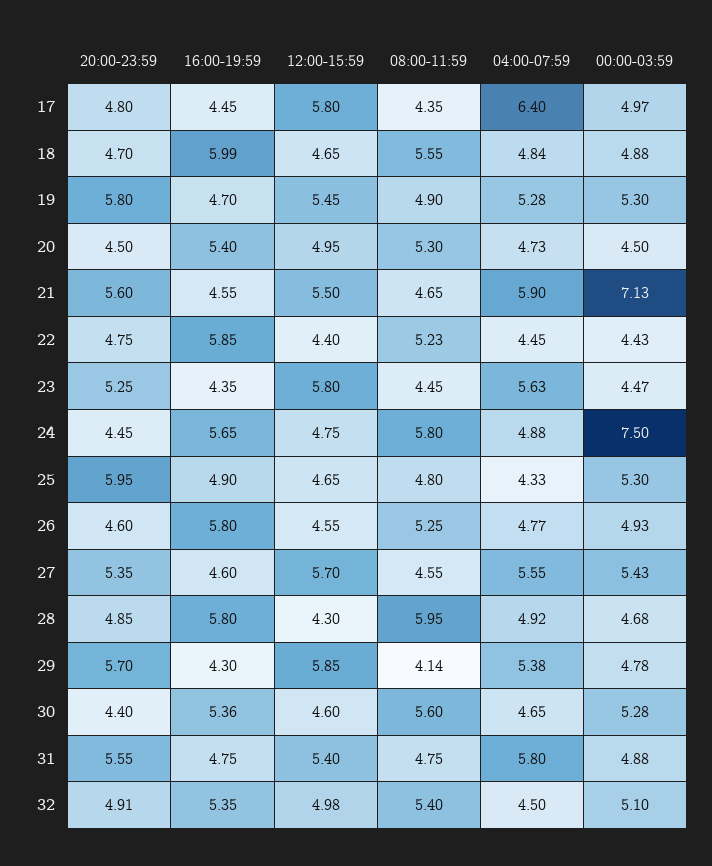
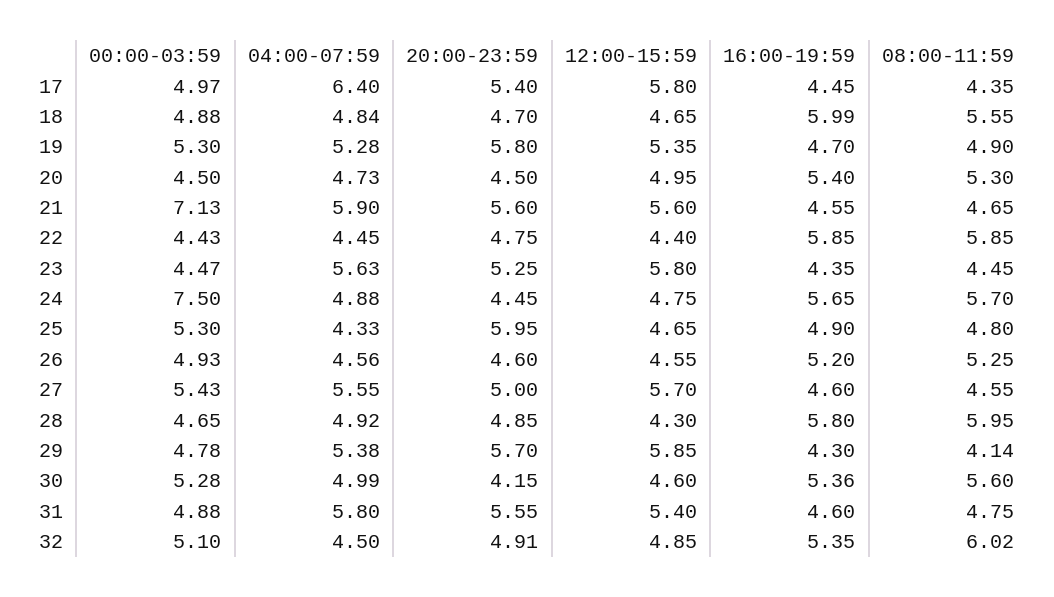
20:00-23:59, 17: 4.8 -> 5.4
12:00-15:59, 19: 5.45 -> 5.35
12:00-15:59, 21: 5.5 -> 5.6
08:00-11:59, 22: 5.23 -> 5.85
08:00-11:59, 24: 5.8 -> 5.7
16:00-19:59, 26: 5.8 -> 5.2
04:00-07:59, 26: 4.77 -> 4.56
20:00-23:59, 27: 5.35 -> 5
00:00-03:59, 28: 4.68 -> 4.65
20:00-23:59, 30: 4.4 -> 4.15
04:00-07:59, 30: 4.65 -> 4.99
16:00-19:59, 31: 4.75 -> 4.6
12:00-15:59, 32: 4.98 -> 4.85
08:00-11:59, 32: 5.4 -> 6.02

